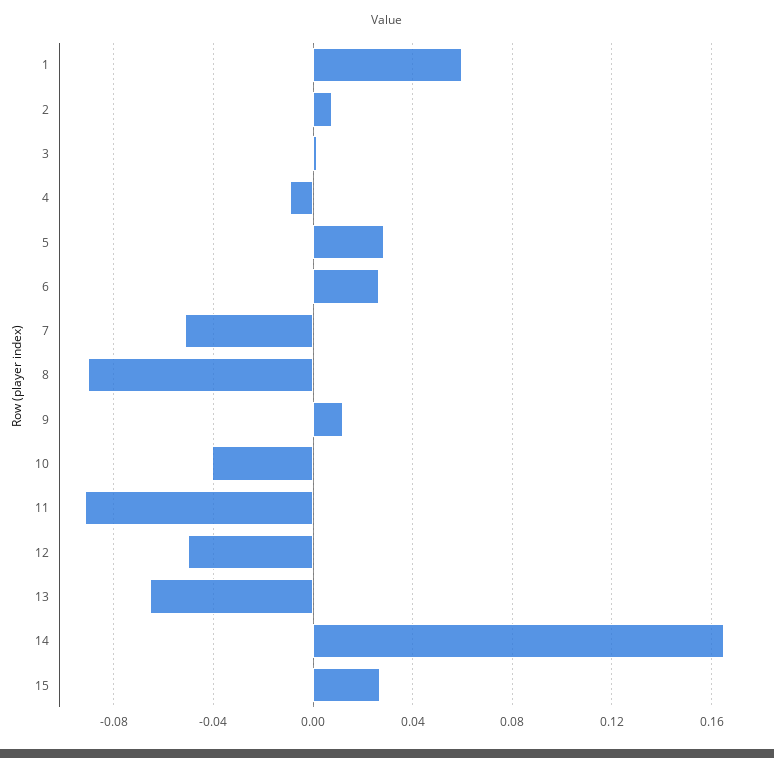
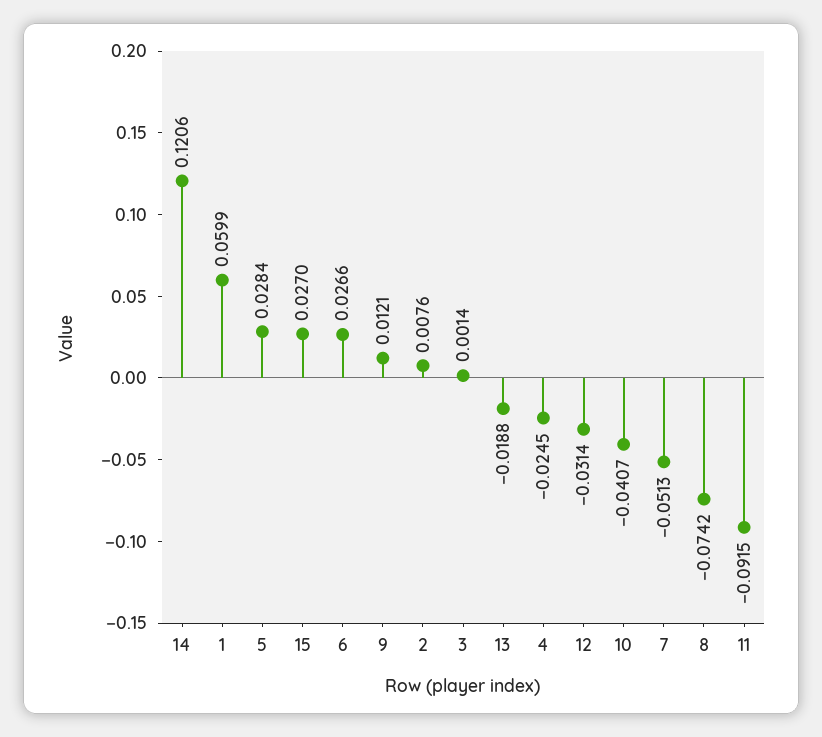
4: -0.01 -> -0.0245
8: -0.09 -> -0.0742
12: -0.05 -> -0.0314
13: -0.065 -> -0.0188
14: 0.165 -> 0.1206

